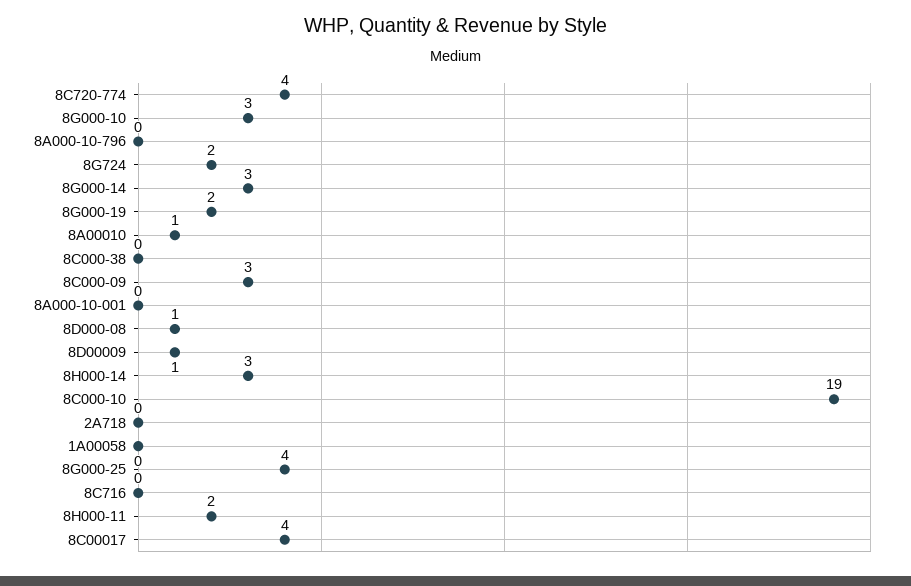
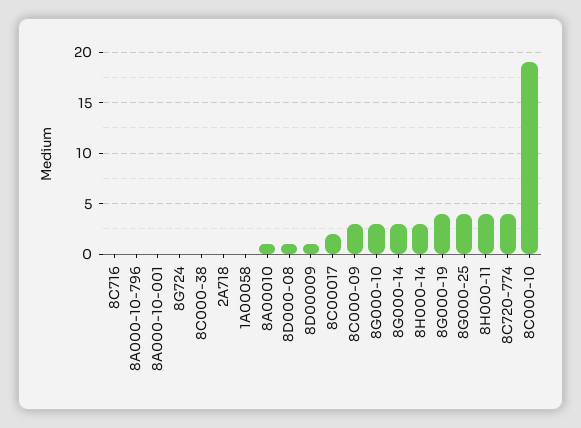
8G724: 2 -> 0
8G000-19: 2 -> 4
8H000-11: 2 -> 4
8C00017: 4 -> 2

